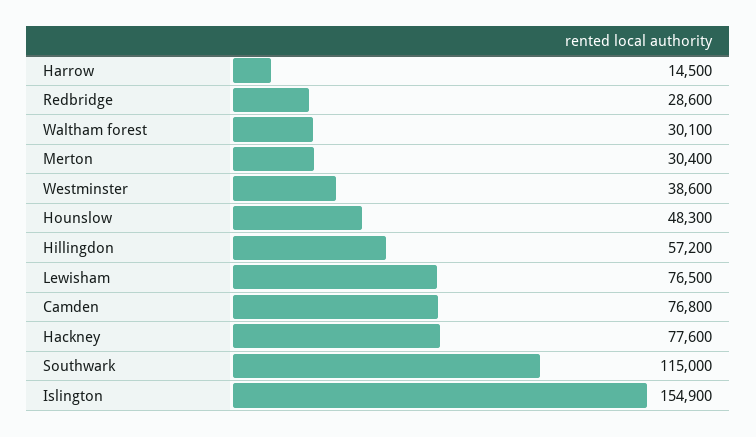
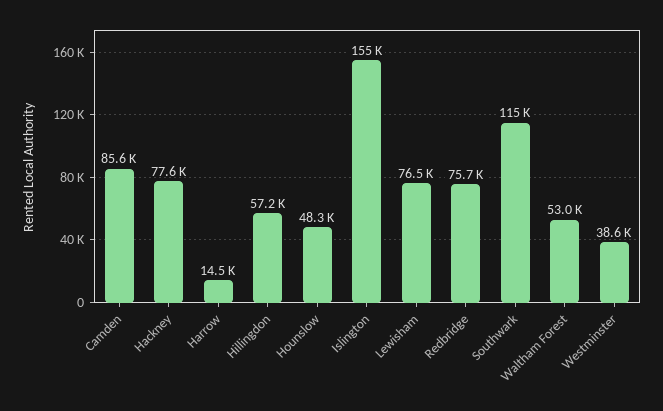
Redbridge: 28600 -> 75700
Waltham forest: 30100 -> 53000
Merton: 30400 -> none
Camden: 76800 -> 85600

